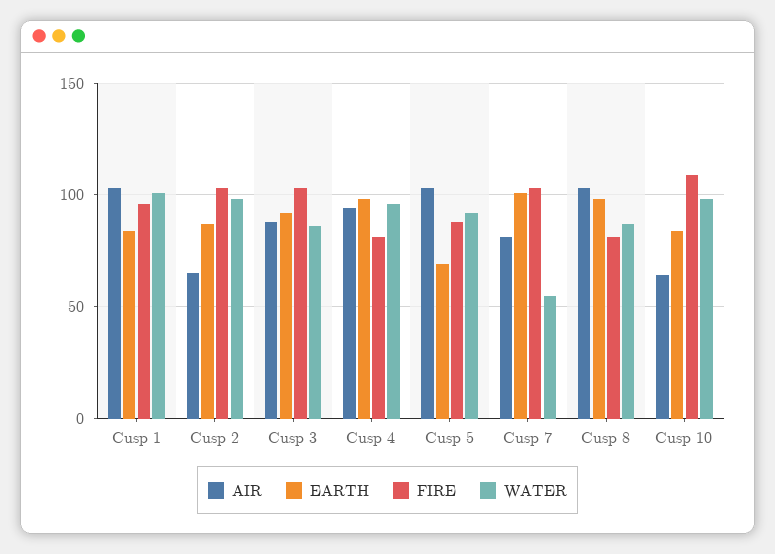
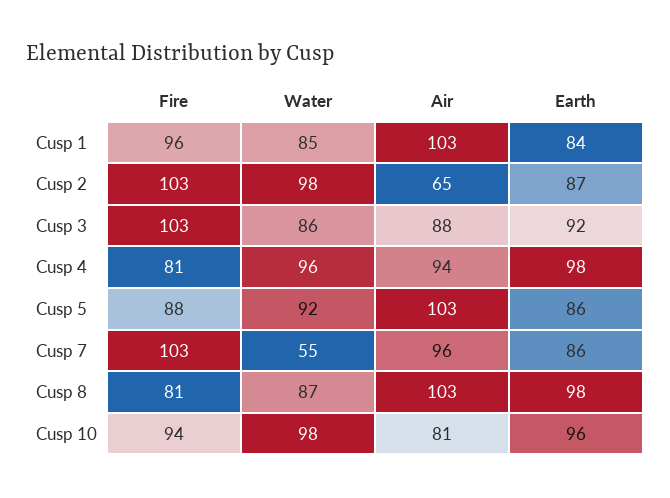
WATER, Cusp 1: 100 -> 85
EARTH, Cusp 5: 70 -> 86
AIR, Cusp 7: 80 -> 96
EARTH, Cusp 7: 100 -> 86
AIR, Cusp 10: 65 -> 81
EARTH, Cusp 10: 85 -> 96
FIRE, Cusp 10: 110 -> 94

